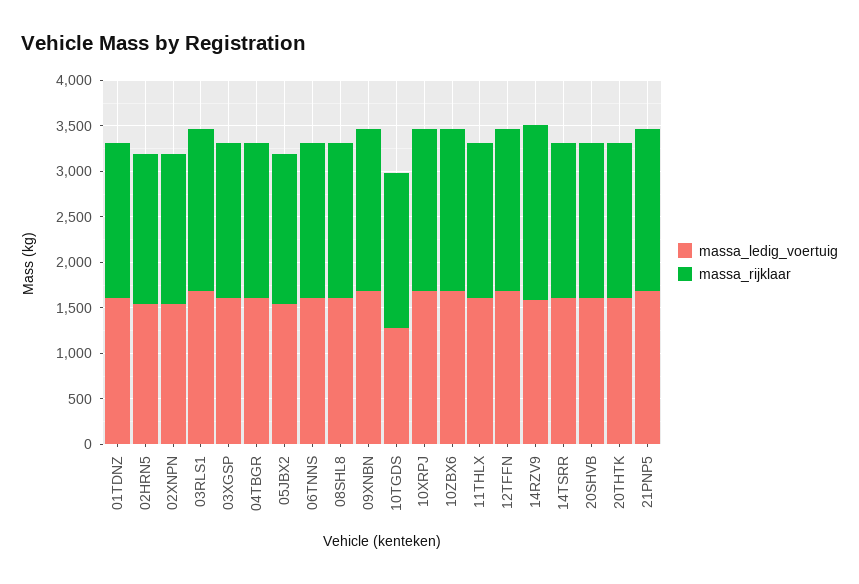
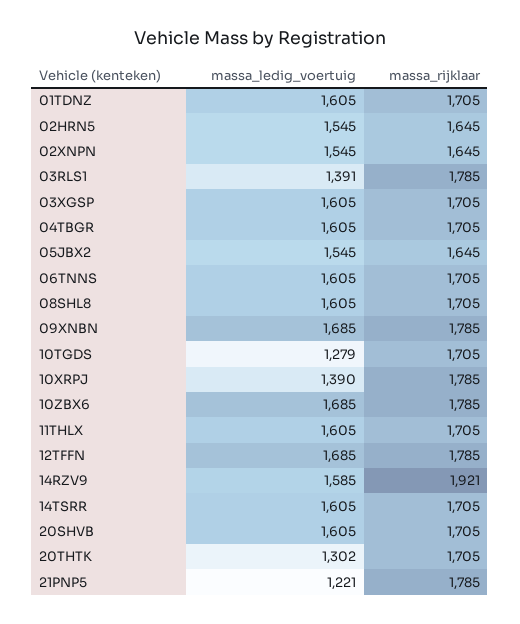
massa_ledig_voertuig, 03RLS1: 1700 -> 1391
massa_ledig_voertuig, 10XRPJ: 1700 -> 1390
massa_ledig_voertuig, 20THTK: 1600 -> 1302
massa_ledig_voertuig, 21PNP5: 1700 -> 1221

